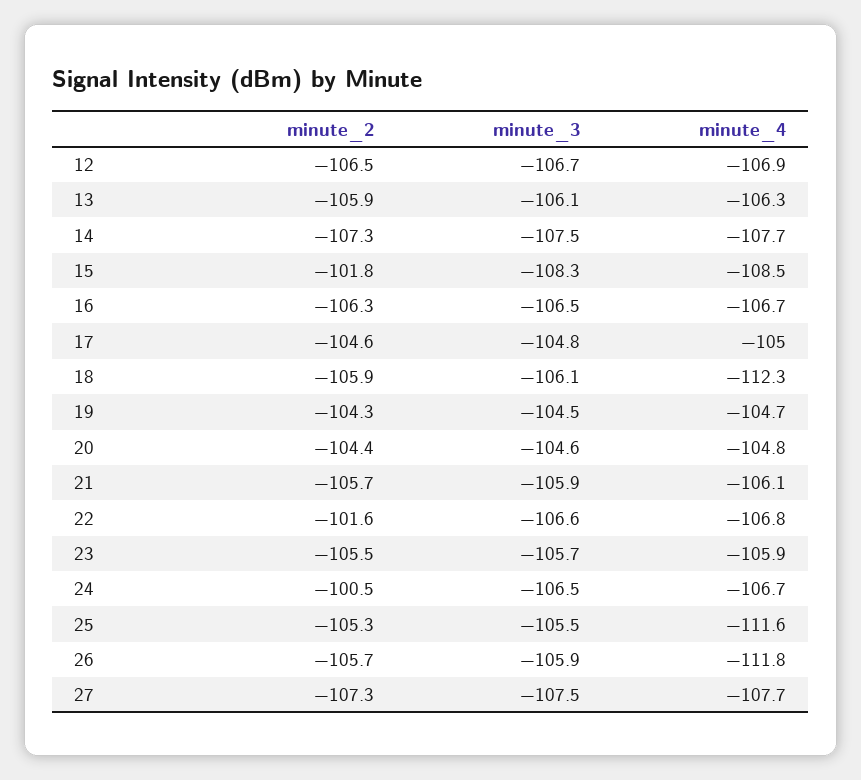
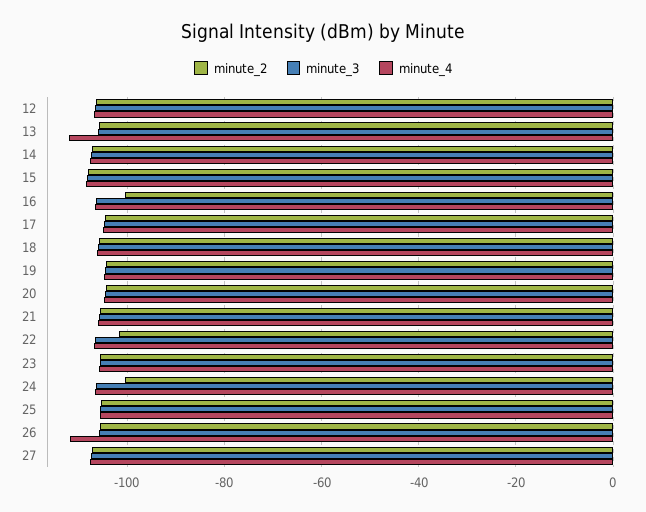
minute_4, 13: -106.3 -> -112
minute_2, 15: -101.8 -> -108
minute_2, 16: -106.3 -> -100
minute_4, 18: -112.3 -> -106
minute_4, 25: -111.6 -> -106

